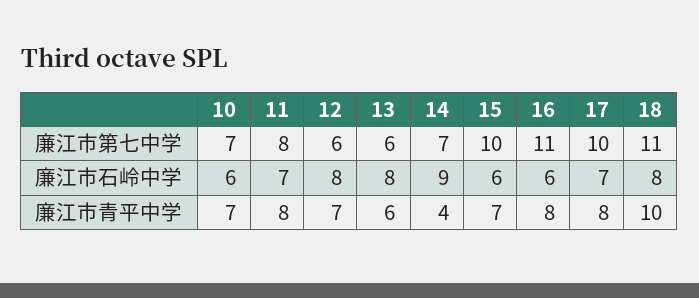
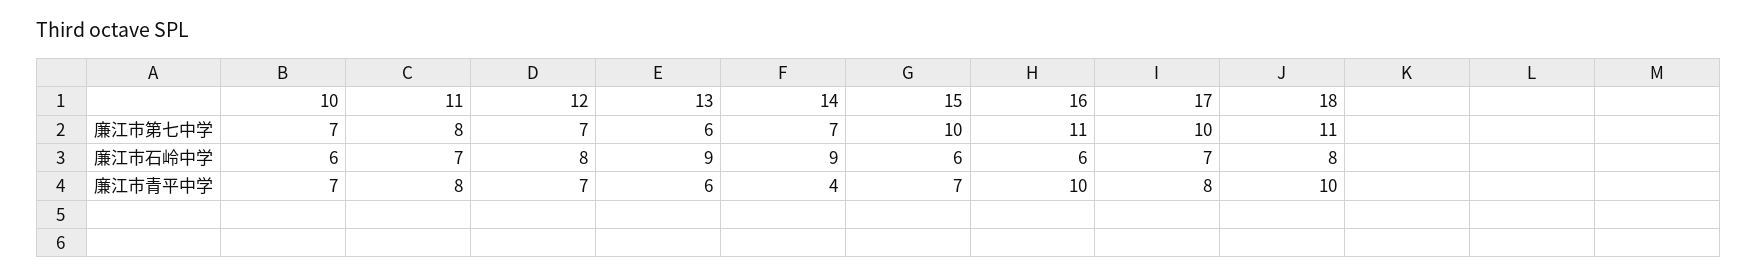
12, 廉江市第七中学: 6 -> 7
13, 廉江市石岭中学: 8 -> 9
16, 廉江市青平中学: 8 -> 10

